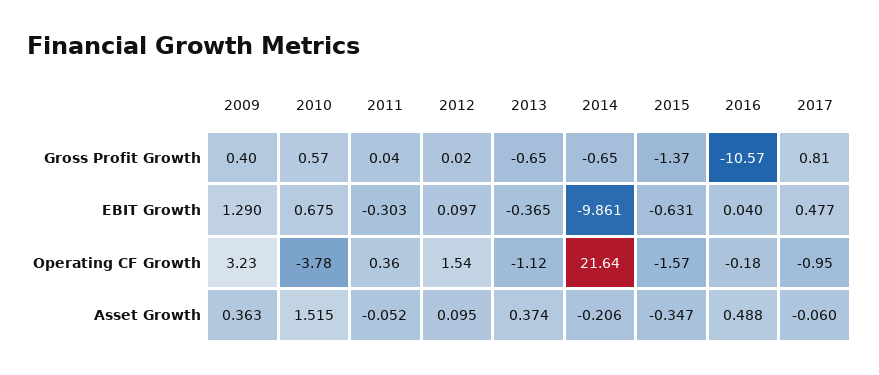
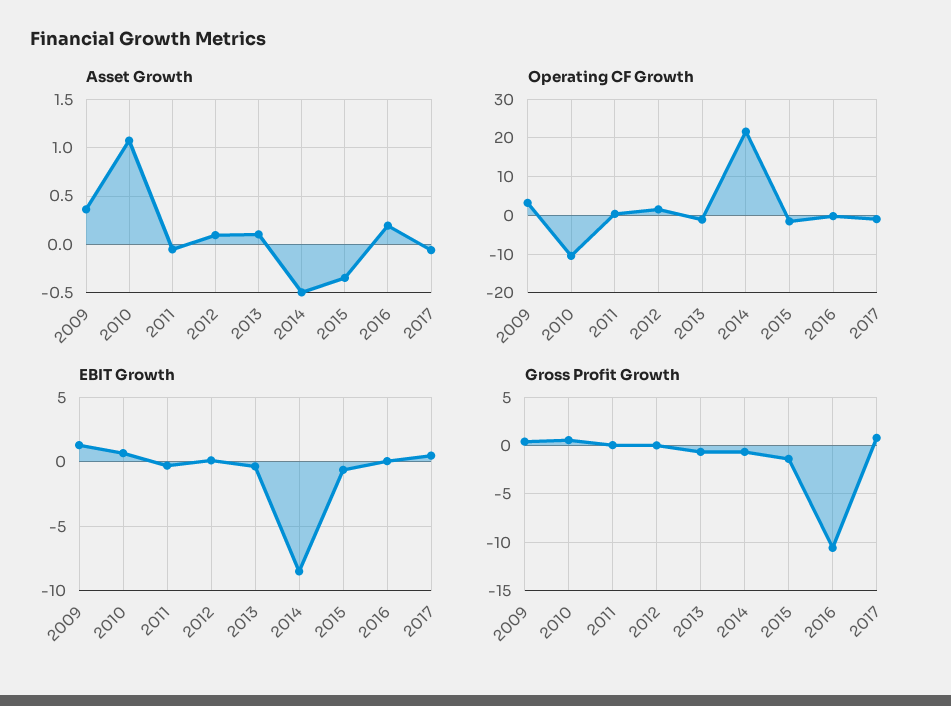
EBIT Growth, 2014: -9.861 -> -8.5
Operating CF Growth, 2010: -3.78 -> -10
Asset Growth, 2010: 1.515 -> 1.1
Asset Growth, 2013: 0.374 -> 0.1
Asset Growth, 2014: -0.206 -> -0.5
Asset Growth, 2016: 0.488 -> 0.2

